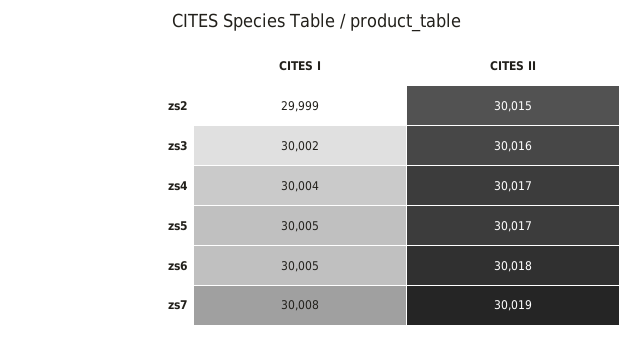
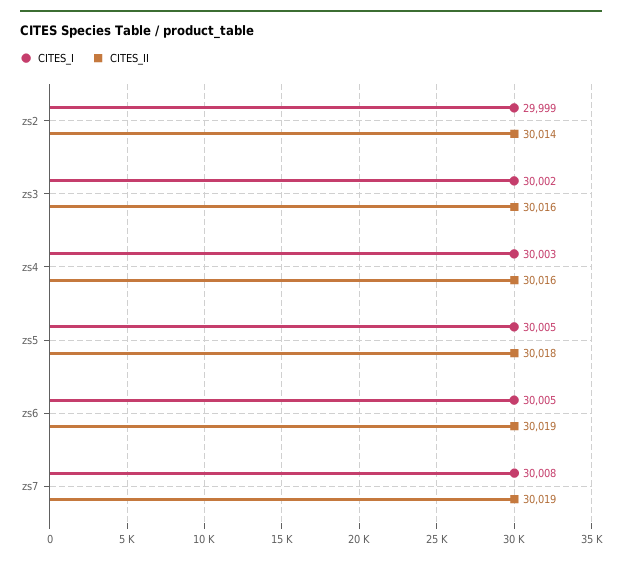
CITES II, zs2: 30015 -> 30014
CITES I, zs4: 30004 -> 30003
CITES II, zs4: 30017 -> 30016
CITES II, zs5: 30017 -> 30018
CITES II, zs6: 30018 -> 30019

